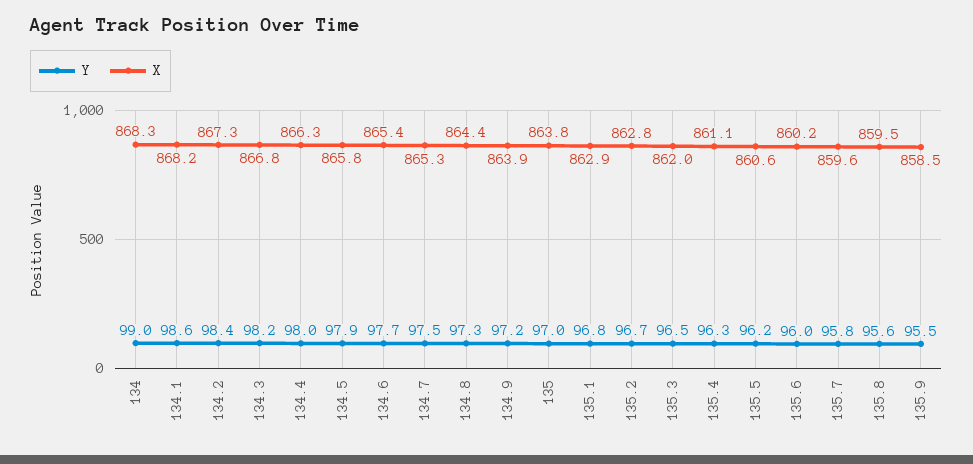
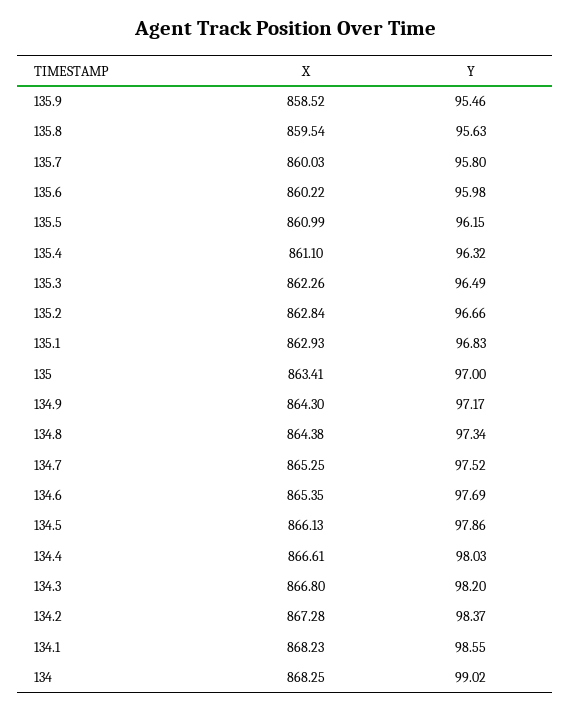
X, 134.4: 866.3 -> 866.61
X, 134.5: 865.8 -> 866.13
X, 134.9: 863.9 -> 864.3
X, 135: 863.8 -> 863.41
X, 135.3: 862 -> 862.26
X, 135.5: 860.6 -> 860.99
X, 135.7: 859.6 -> 860.03

